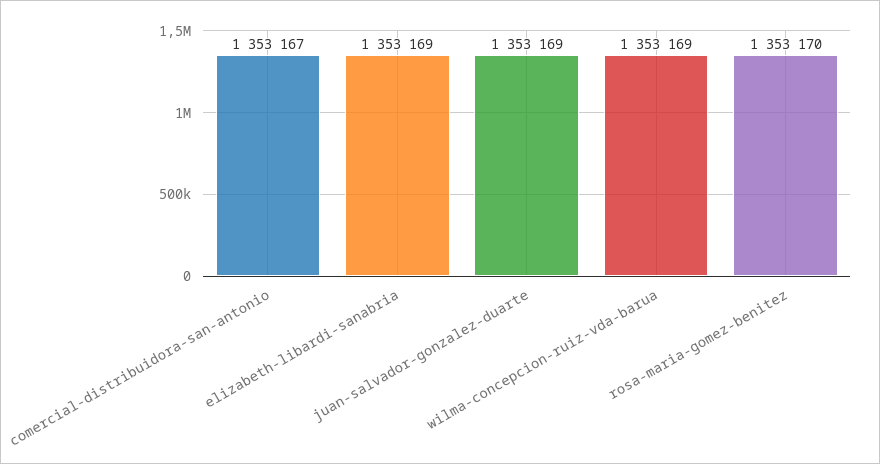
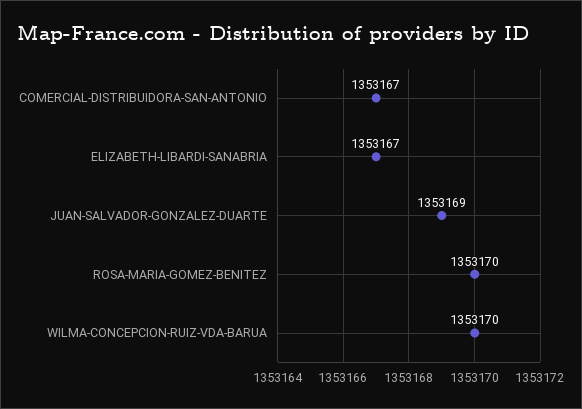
elizabeth-libardi-sanabria: 1353169 -> 1353167
wilma-concepcion-ruiz-vda-barua: 1353169 -> 1353170

